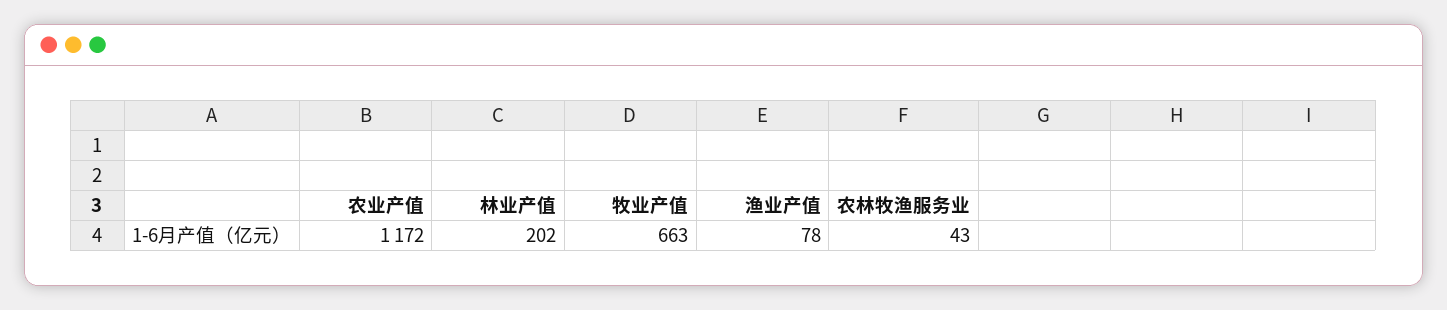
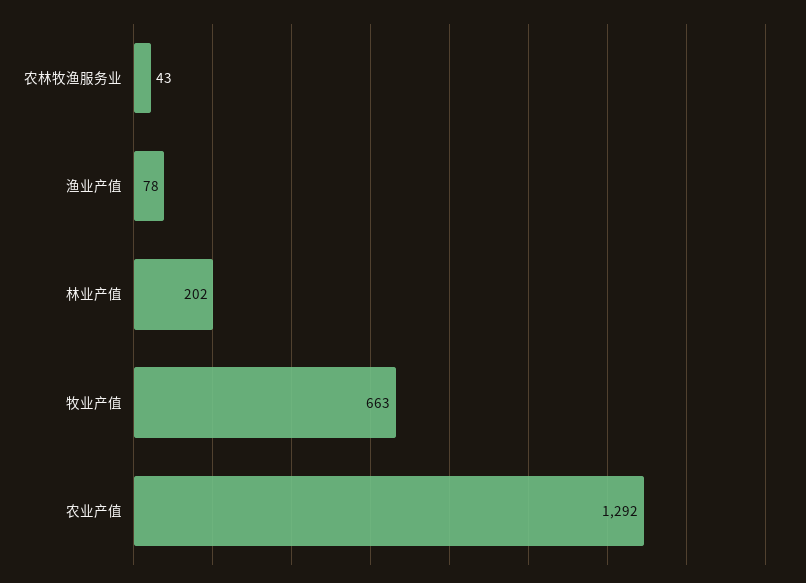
农业产值: 1172 -> 1292

